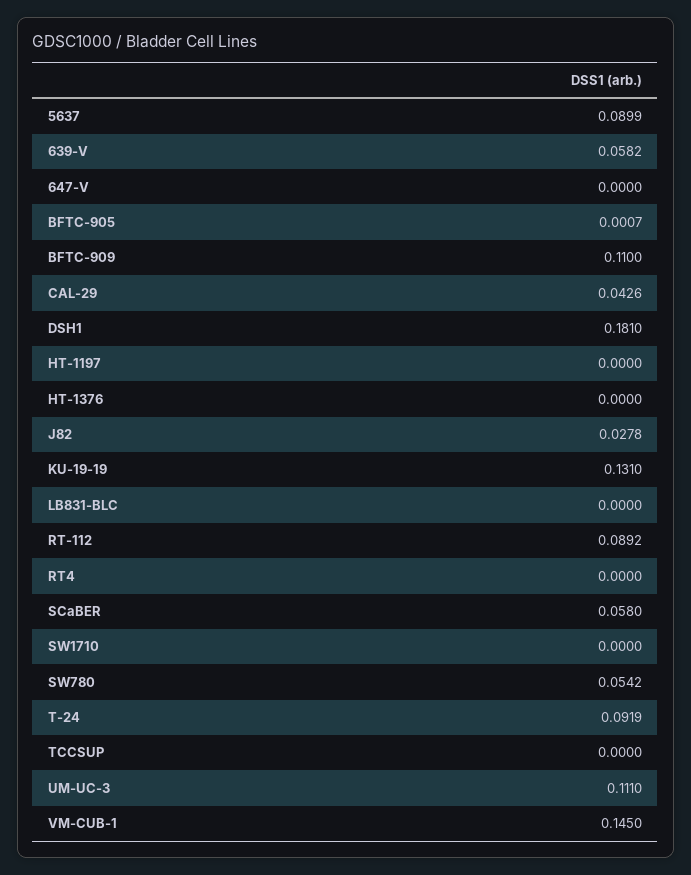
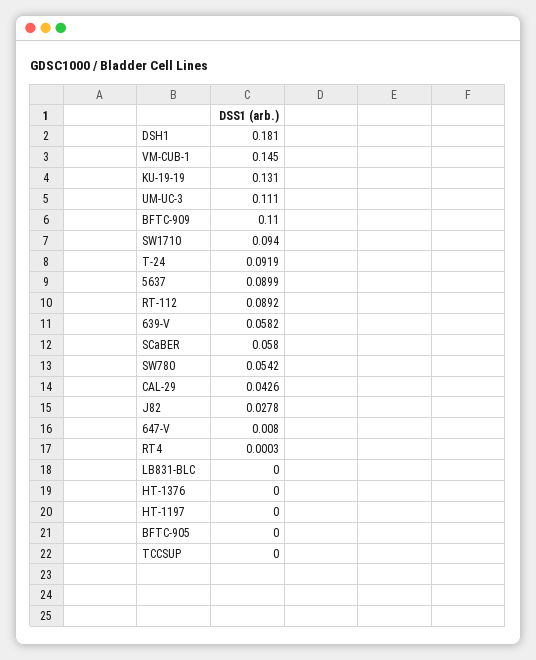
647-V: 0 -> 0.008
BFTC-905: 0.0007 -> 0
RT4: 0 -> 0.0003
SW1710: 0 -> 0.094

